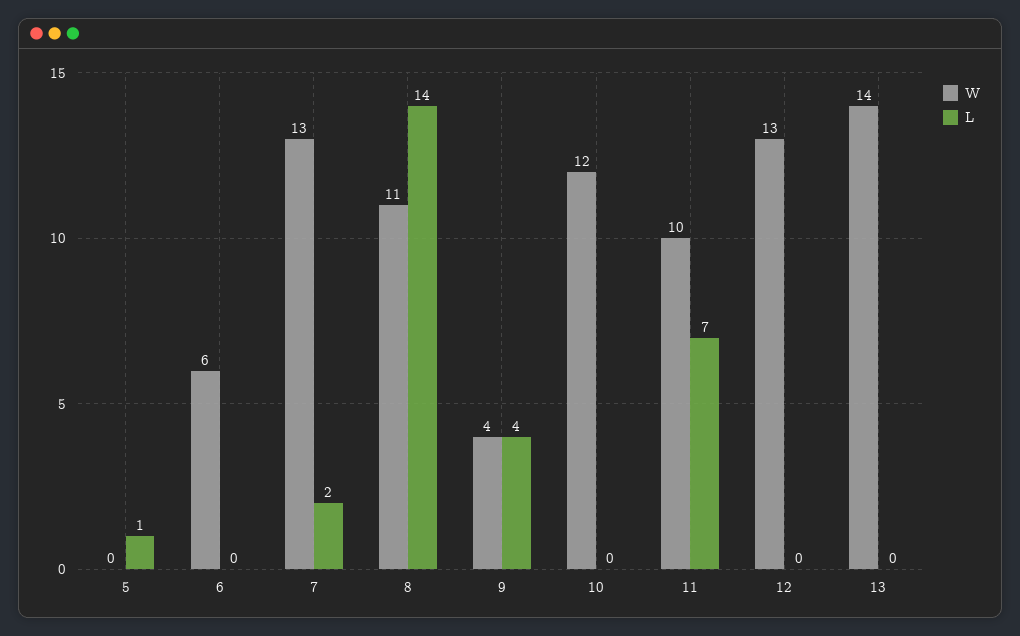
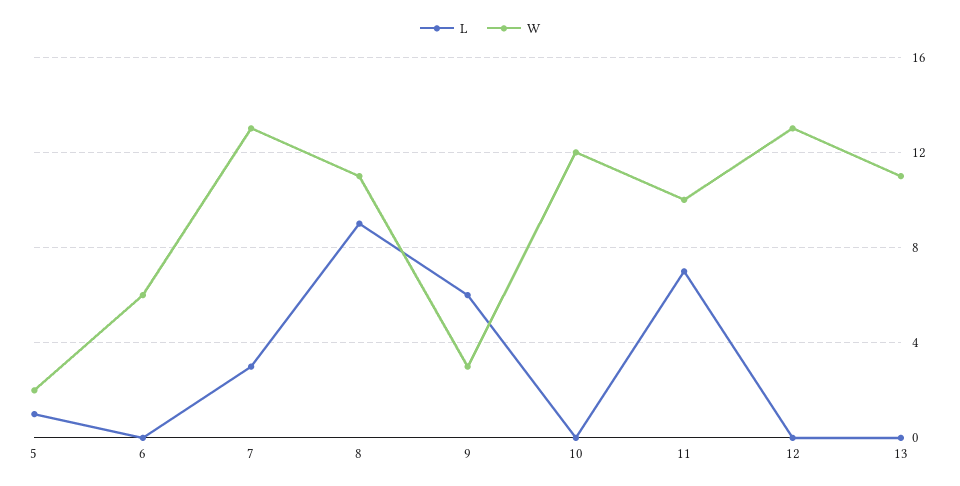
W, 5: 0 -> 2
L, 7: 2 -> 3
L, 8: 14 -> 9
W, 9: 4 -> 3
L, 9: 4 -> 6
W, 13: 14 -> 11

